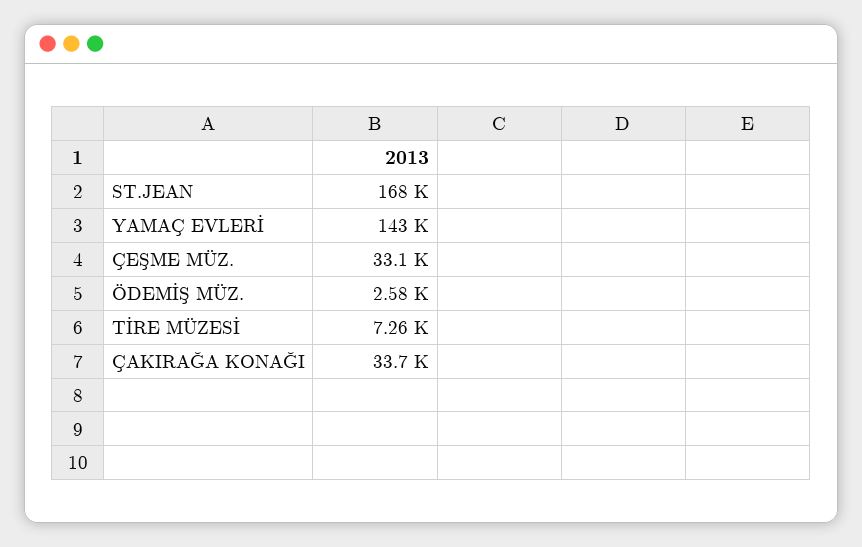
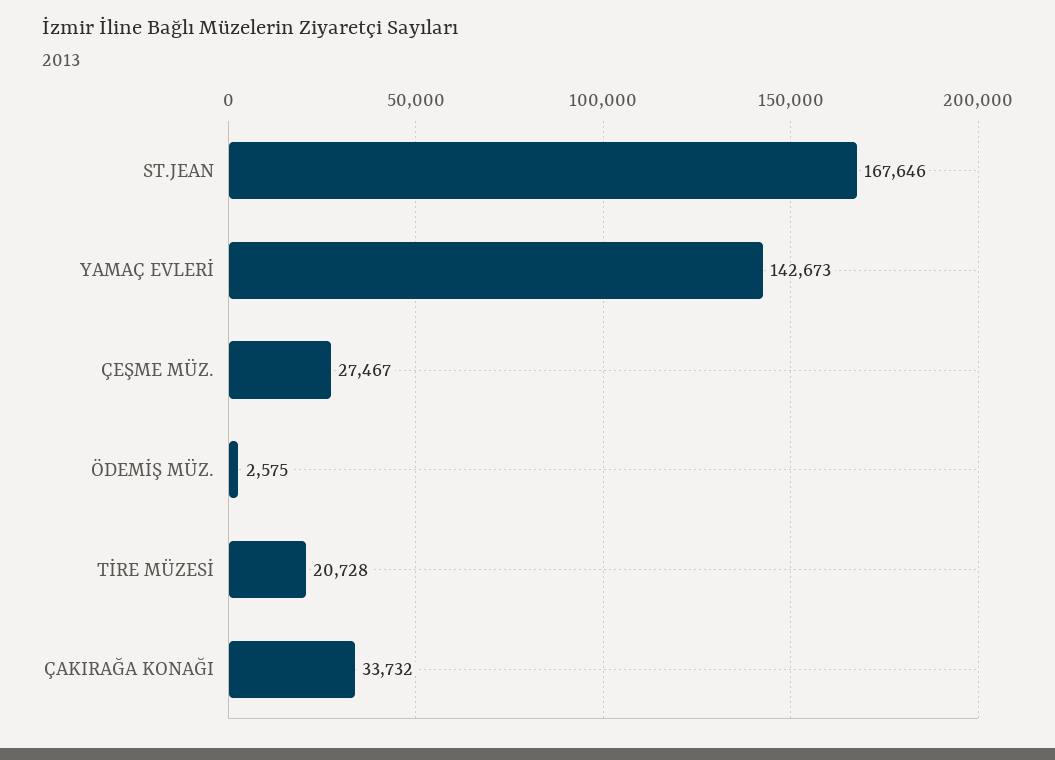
ÇEŞME MÜZ.: 33100 -> 27467
TİRE MÜZESİ: 7260 -> 20728

